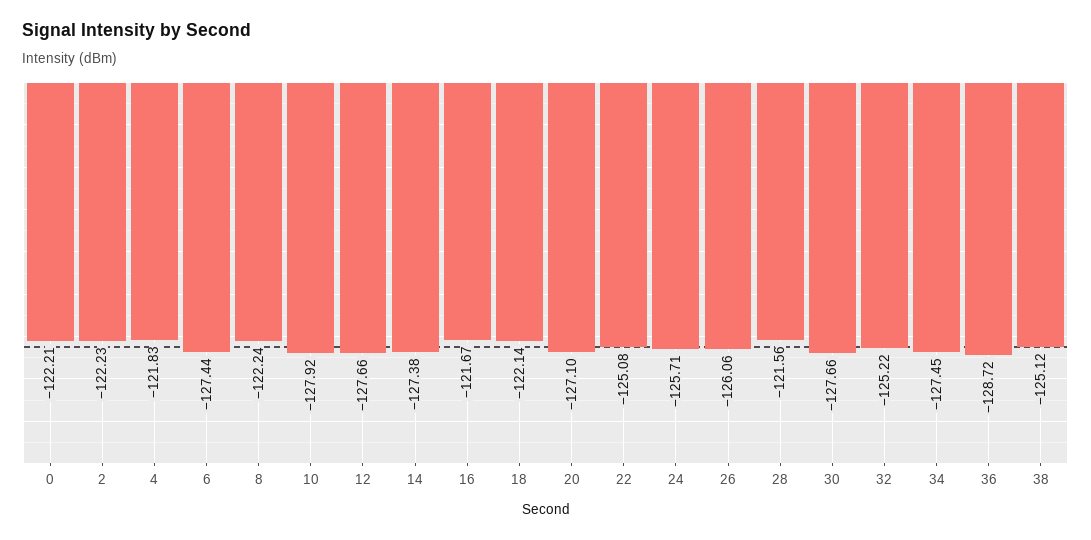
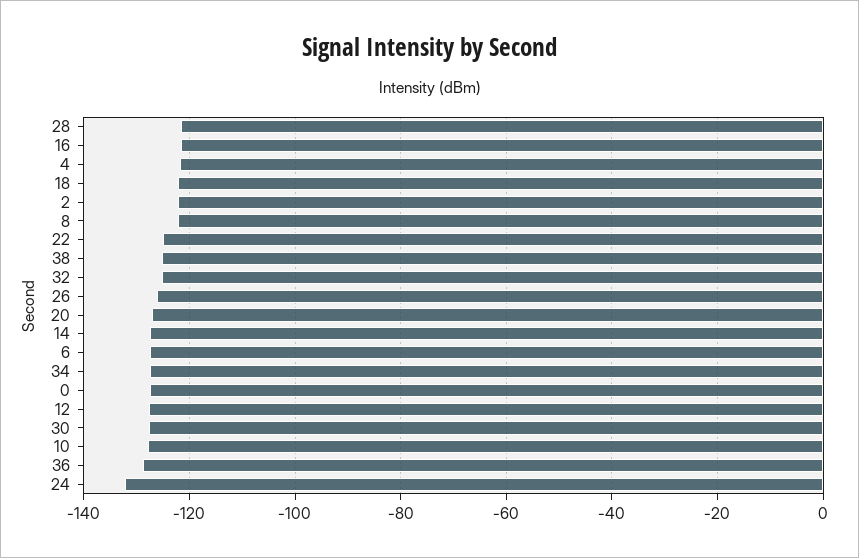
0: -122.21 -> -128
24: -125.71 -> -132

